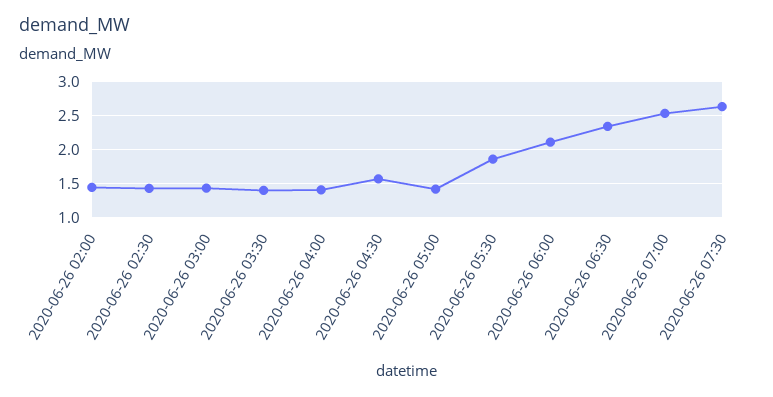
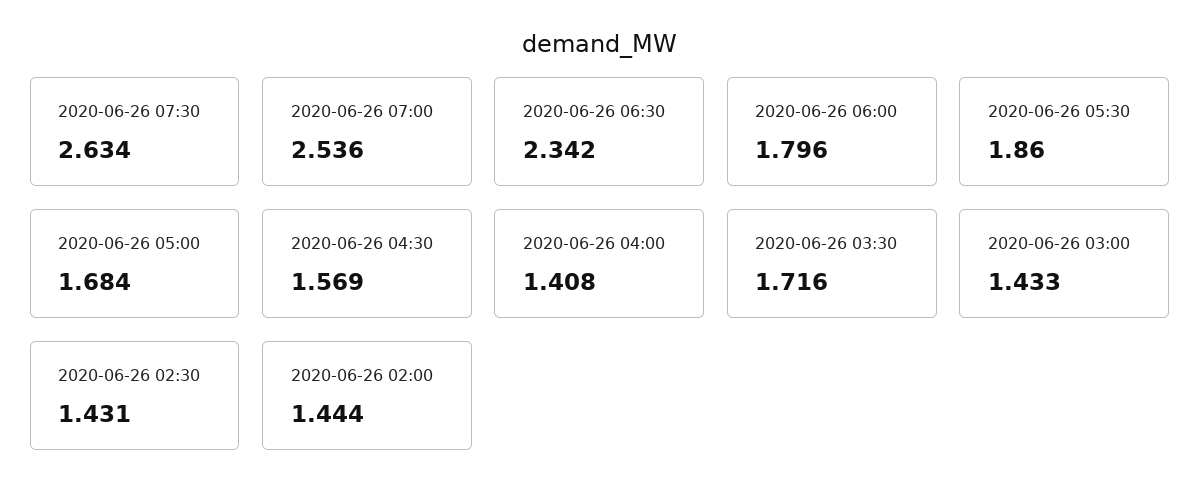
2020-06-26 03:30: 1.4 -> 1.716
2020-06-26 05:00: 1.4 -> 1.684
2020-06-26 06:00: 2.1 -> 1.796

